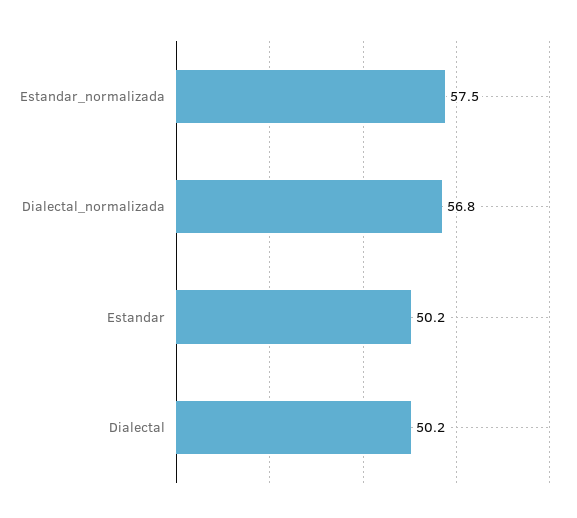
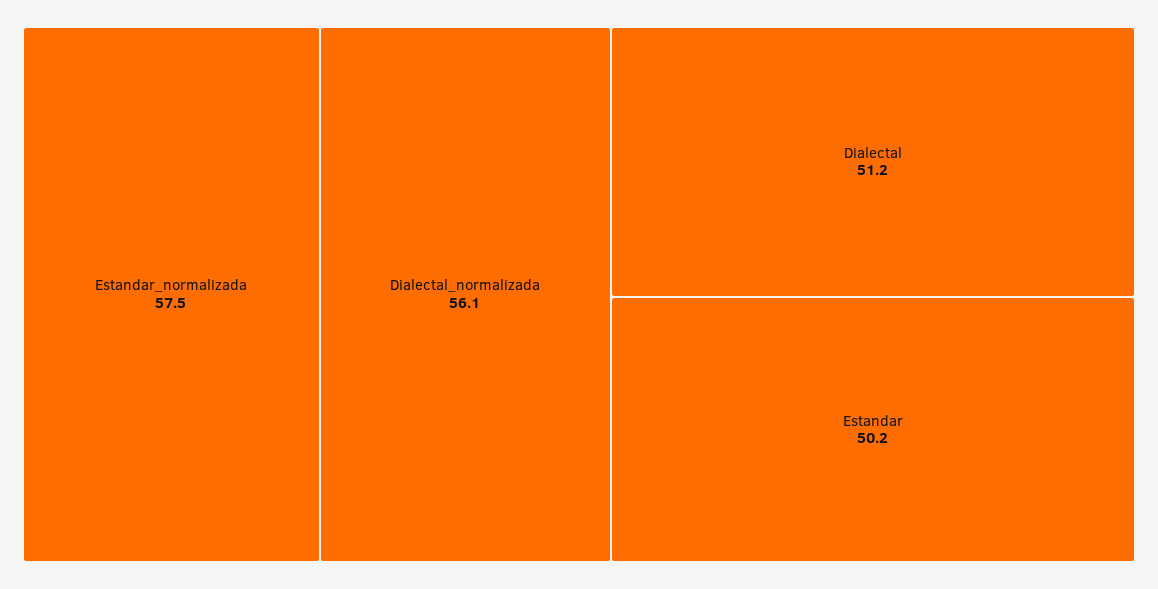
Dialectal_normalizada: 56.8 -> 56.1
Dialectal: 50.2 -> 51.2

